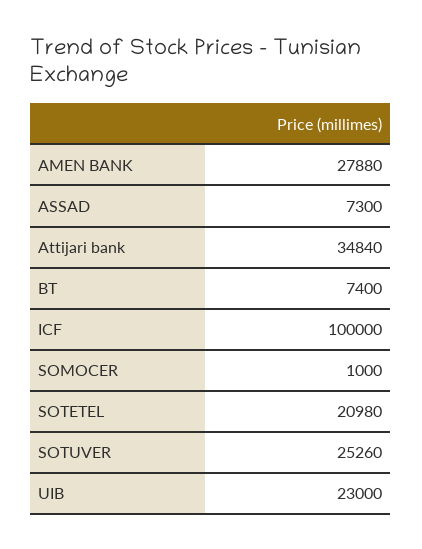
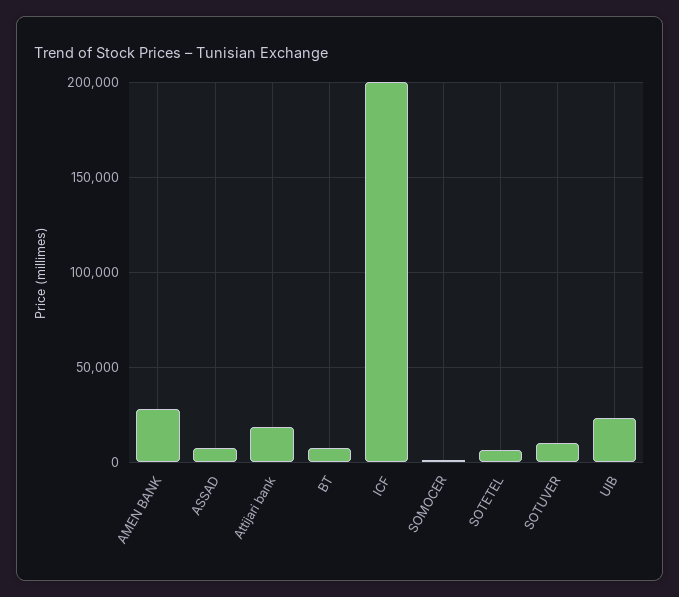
Attijari bank: 34840 -> 20000
ICF: 100000 -> 200000
SOTETEL: 20980 -> 5000
SOTUVER: 25260 -> 10000

